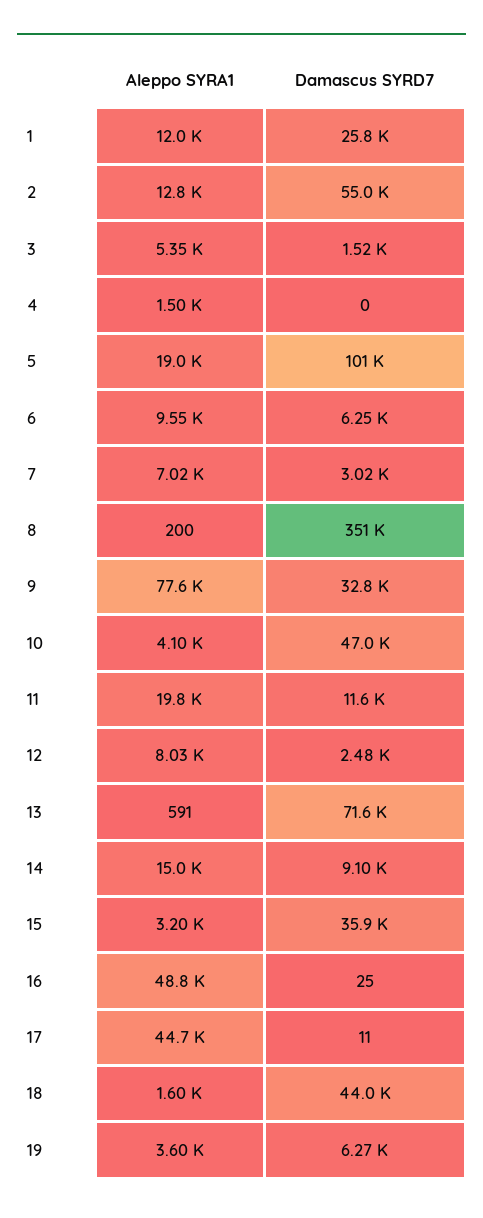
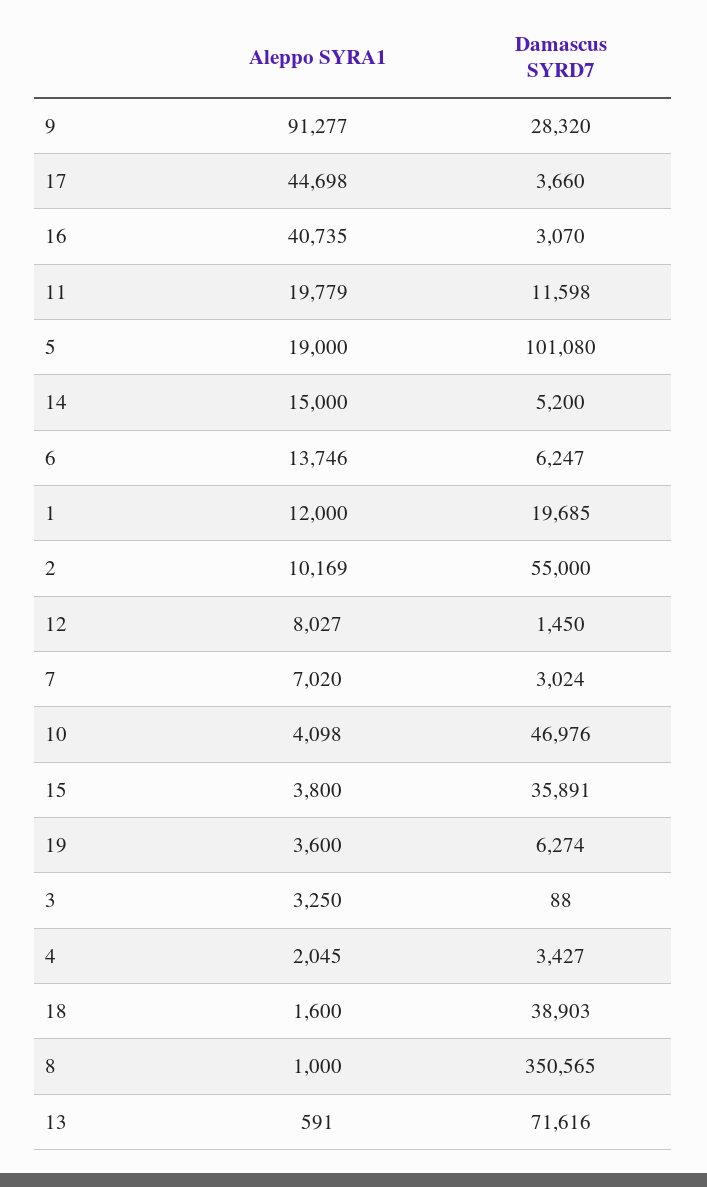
Damascus SYRD7, 1: 25800 -> 19685
Aleppo SYRA1, 2: 12800 -> 10169
Aleppo SYRA1, 3: 5350 -> 3250
Damascus SYRD7, 3: 1520 -> 88
Aleppo SYRA1, 4: 1500 -> 2045
Damascus SYRD7, 4: 0 -> 3427
Aleppo SYRA1, 6: 9550 -> 13746
Aleppo SYRA1, 8: 200 -> 1000
Aleppo SYRA1, 9: 77600 -> 91277
Damascus SYRD7, 9: 32800 -> 28320
Damascus SYRD7, 12: 2480 -> 1450
Damascus SYRD7, 14: 9100 -> 5200
Aleppo SYRA1, 15: 3200 -> 3800
Aleppo SYRA1, 16: 48800 -> 40735
Damascus SYRD7, 16: 25 -> 3070
Damascus SYRD7, 17: 11 -> 3660
Damascus SYRD7, 18: 44000 -> 38903

